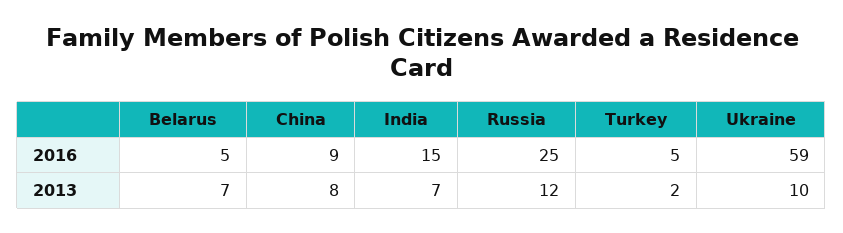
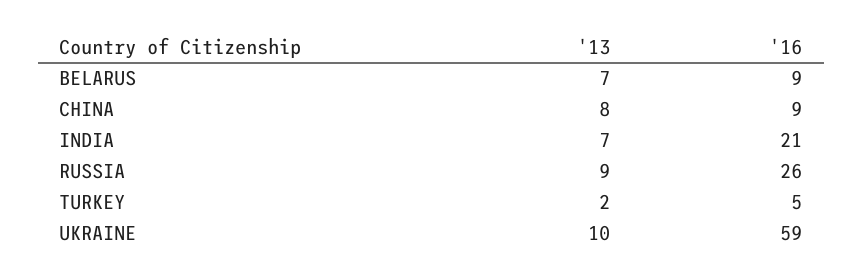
Belarus, 2016: 5 -> 9
India, 2016: 15 -> 21
Russia, 2016: 25 -> 26
Russia, 2013: 12 -> 9

